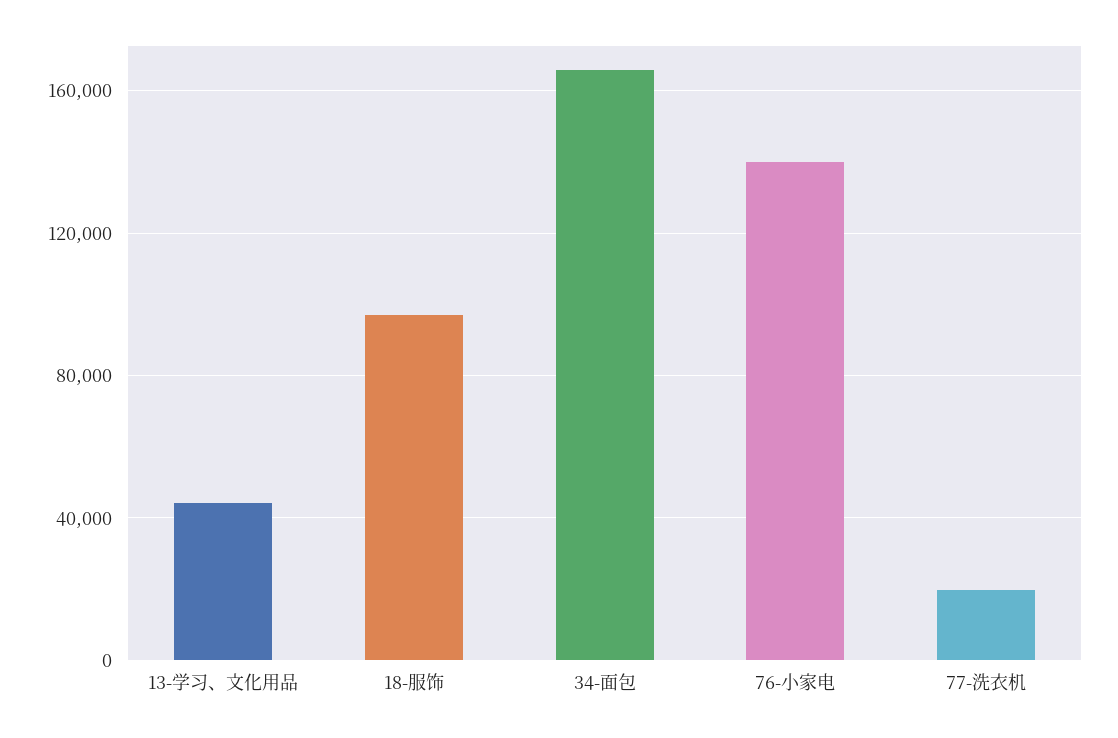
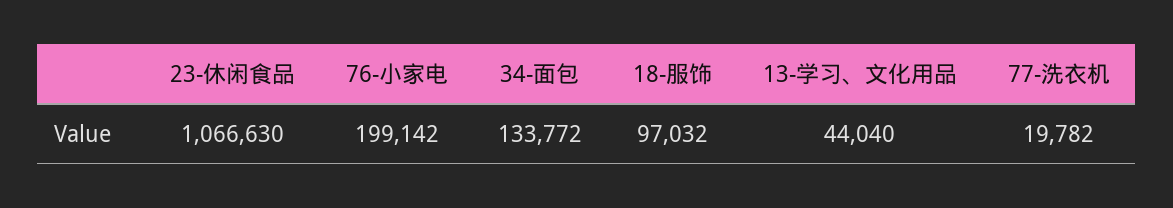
34-面包: 165000 -> 133772
76-小家电: 140000 -> 199142
23-休闲食品: none -> 1066630

